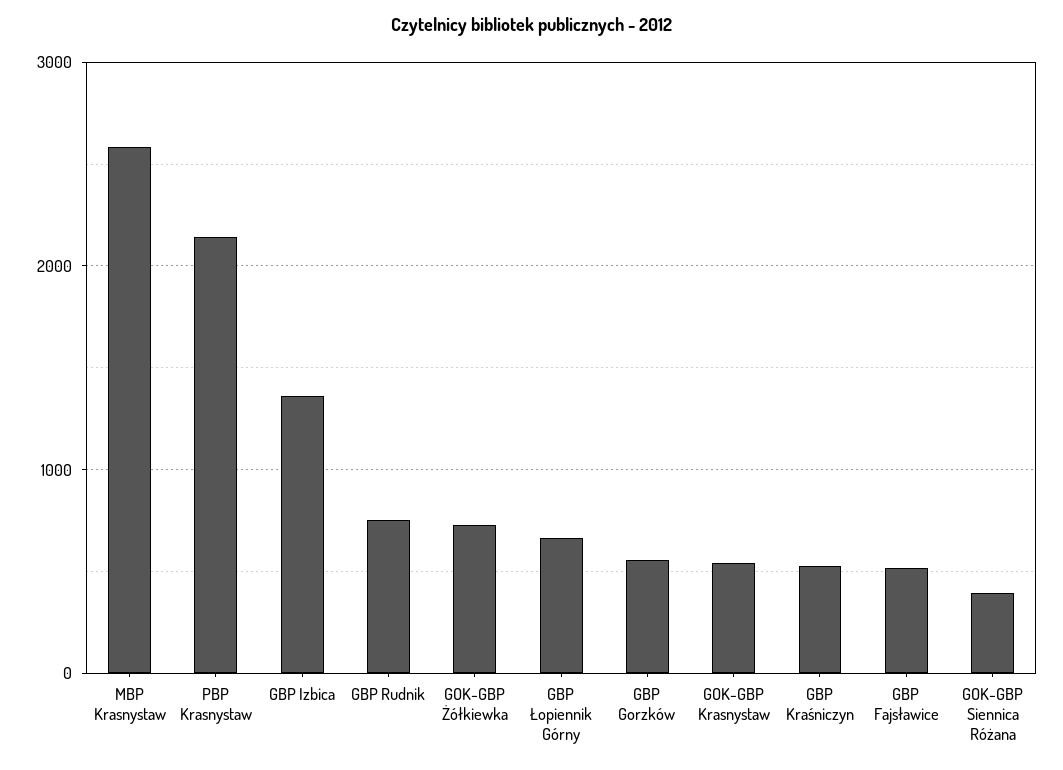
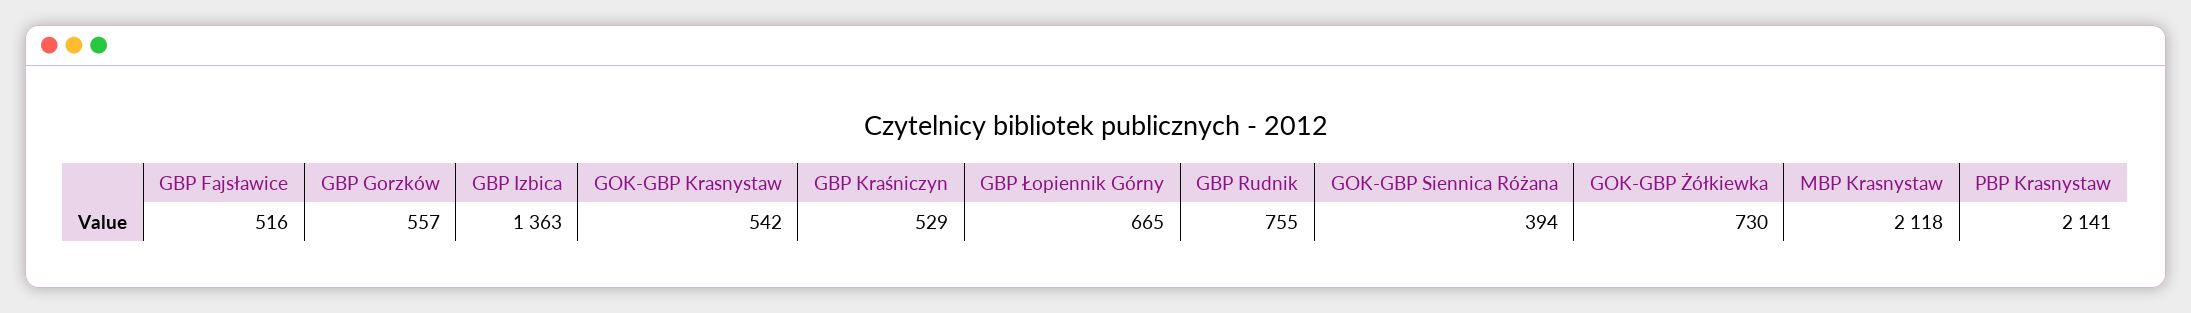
MBP Krasnystaw: 2600 -> 2118

